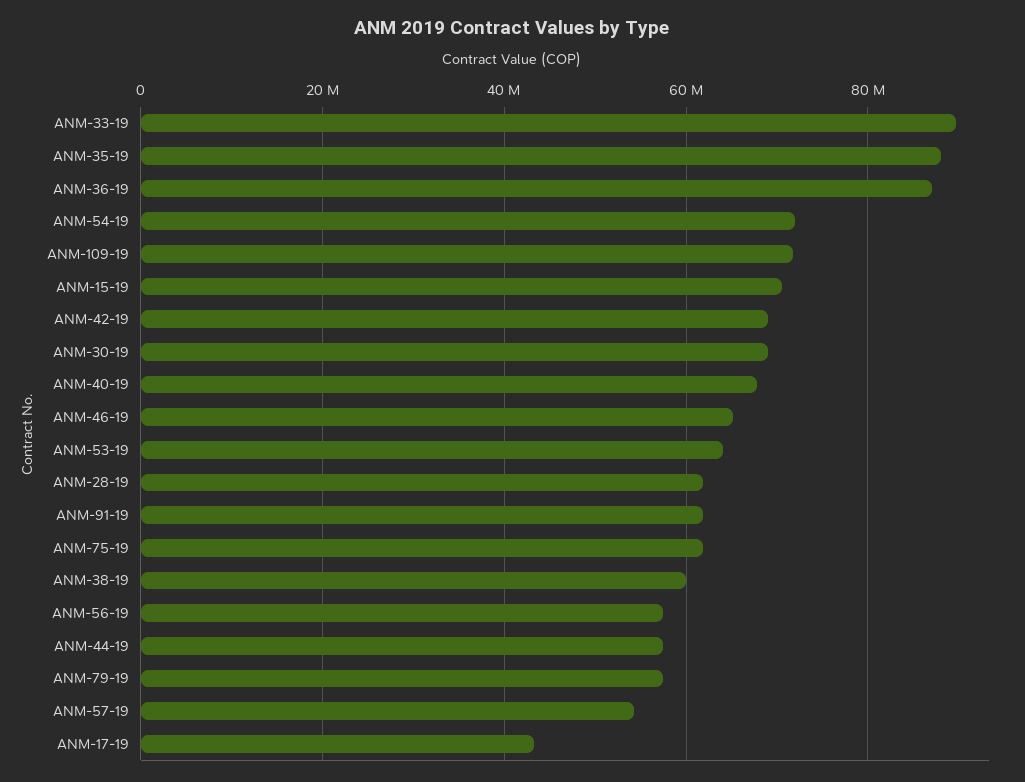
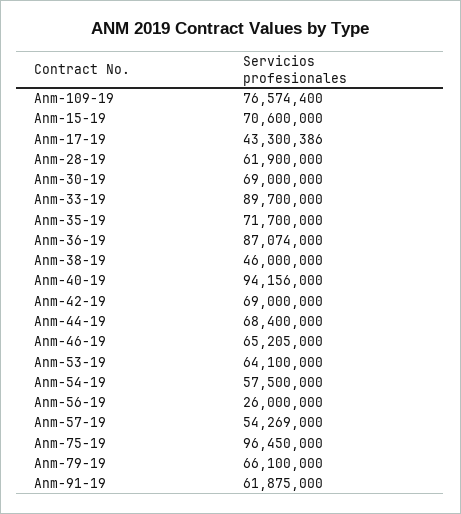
ANM-35-19: 88000000 -> 71700000
ANM-54-19: 72000000 -> 57500000
ANM-109-19: 72000000 -> 76574400
ANM-40-19: 68000000 -> 94156000
ANM-75-19: 62000000 -> 96450000
ANM-38-19: 60000000 -> 46000000
ANM-56-19: 58000000 -> 26000000
ANM-44-19: 58000000 -> 68400000
ANM-79-19: 58000000 -> 66100000

